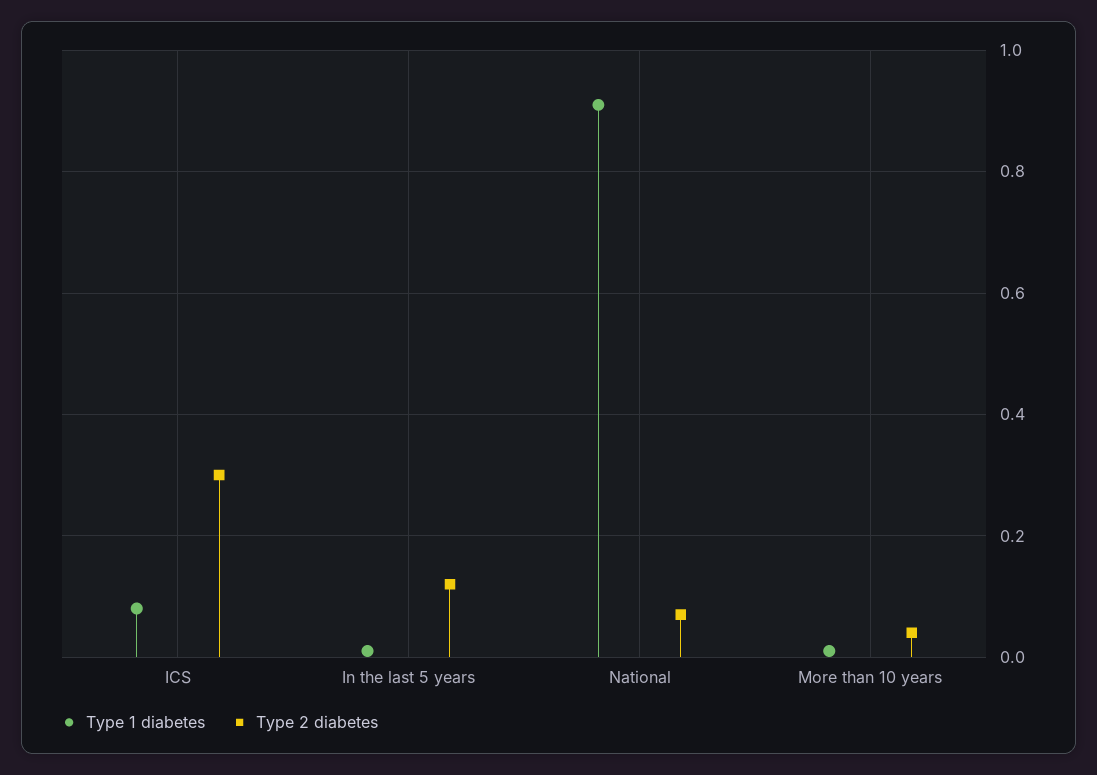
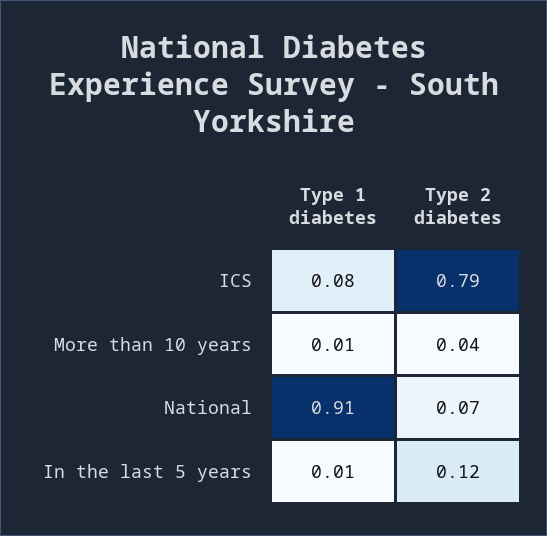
Type 2 diabetes, ICS: 0.3 -> 0.79

